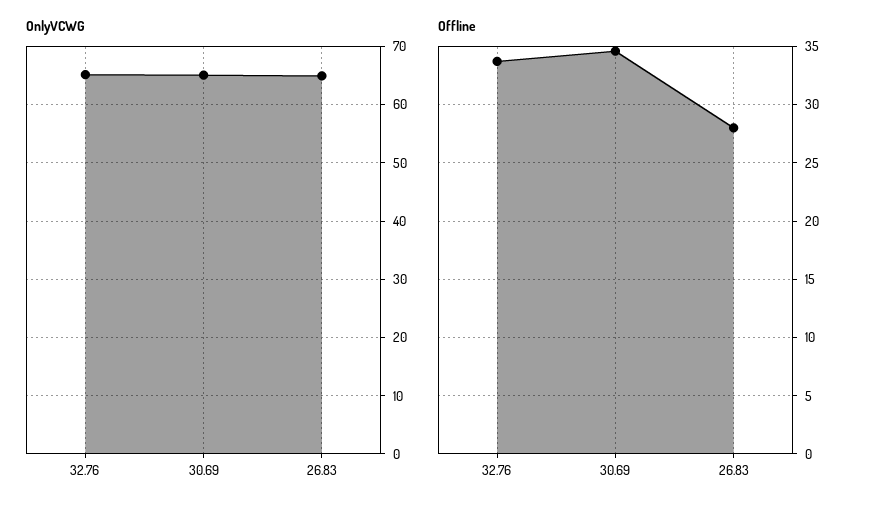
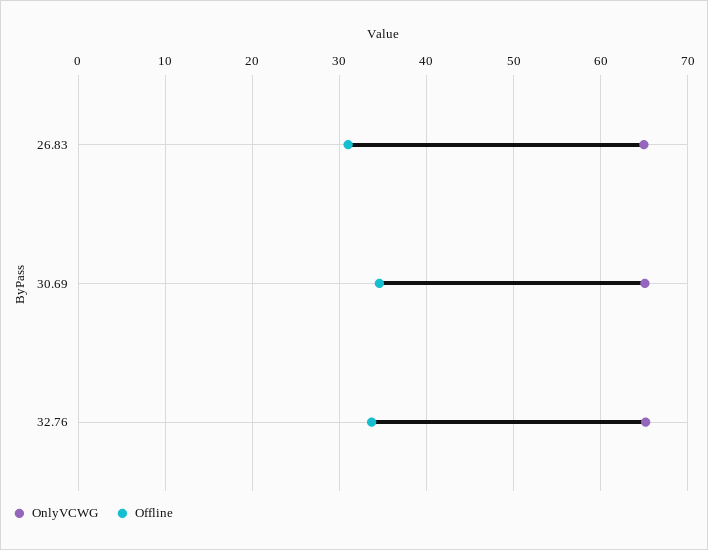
Offline, 26.83: 28 -> 31

